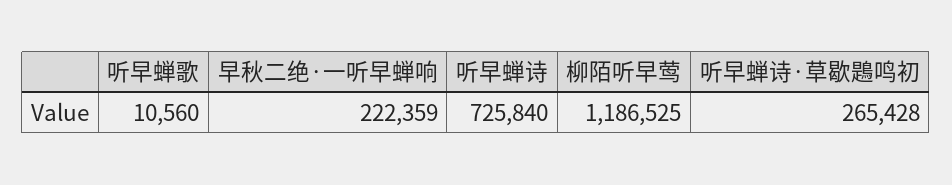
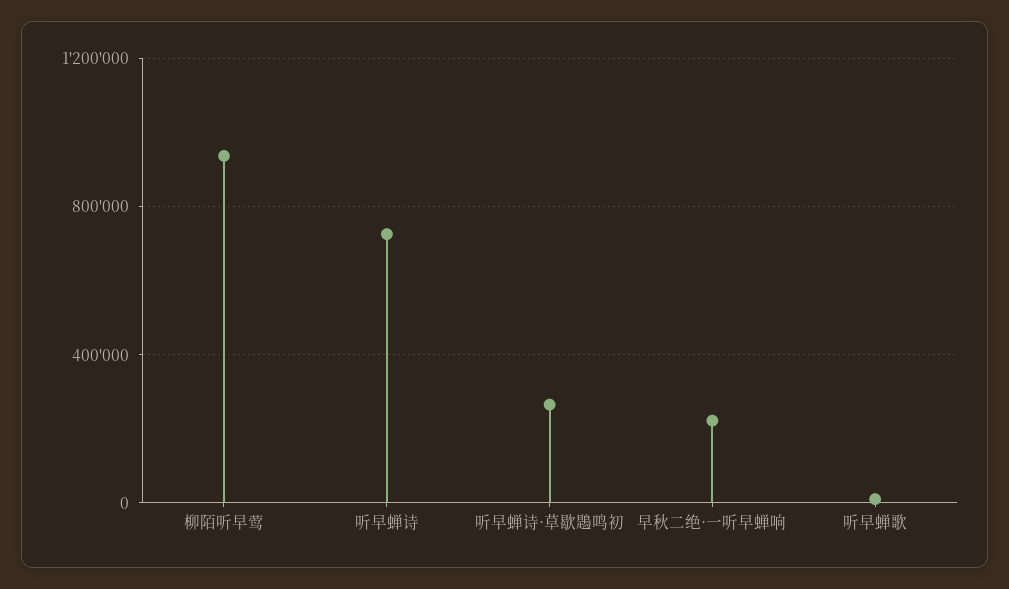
柳陌听早莺: 1186525 -> 950000

